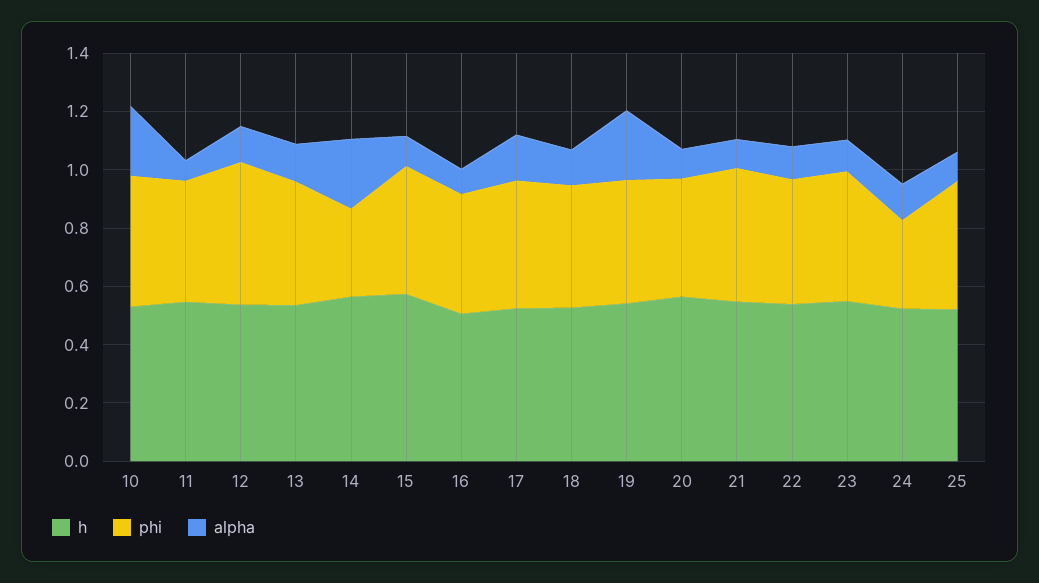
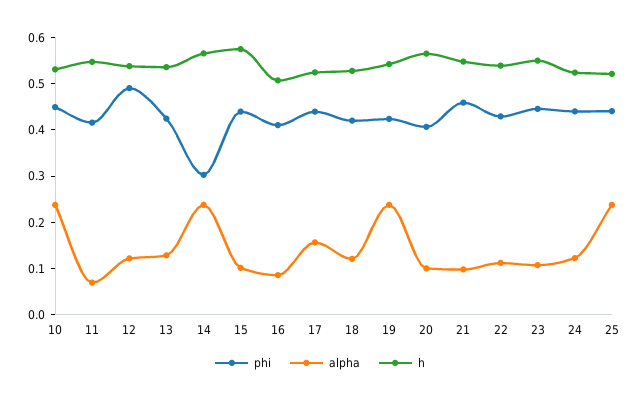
phi, 24: 0.3 -> 0.44
alpha, 25: 0.1 -> 0.24

